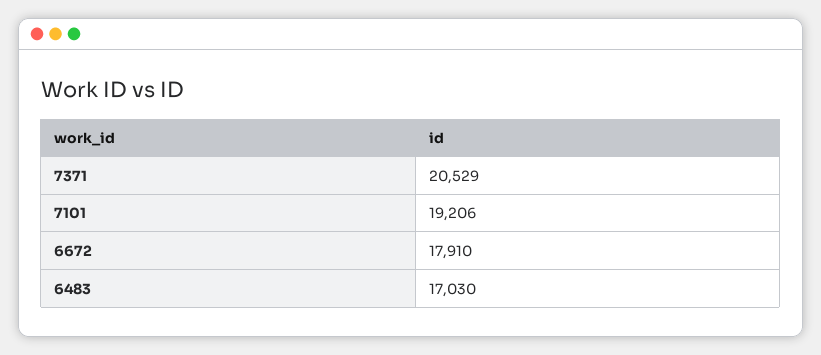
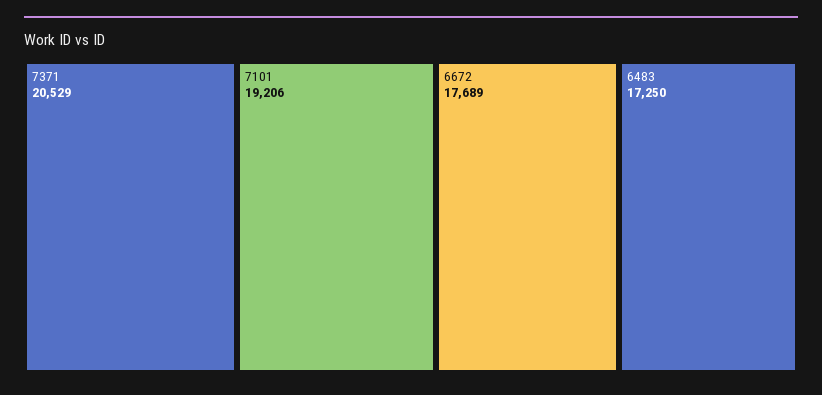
6672: 17910 -> 17689
6483: 17030 -> 17250

